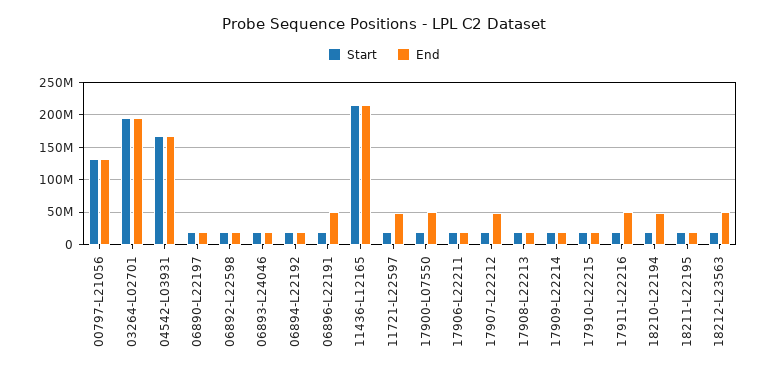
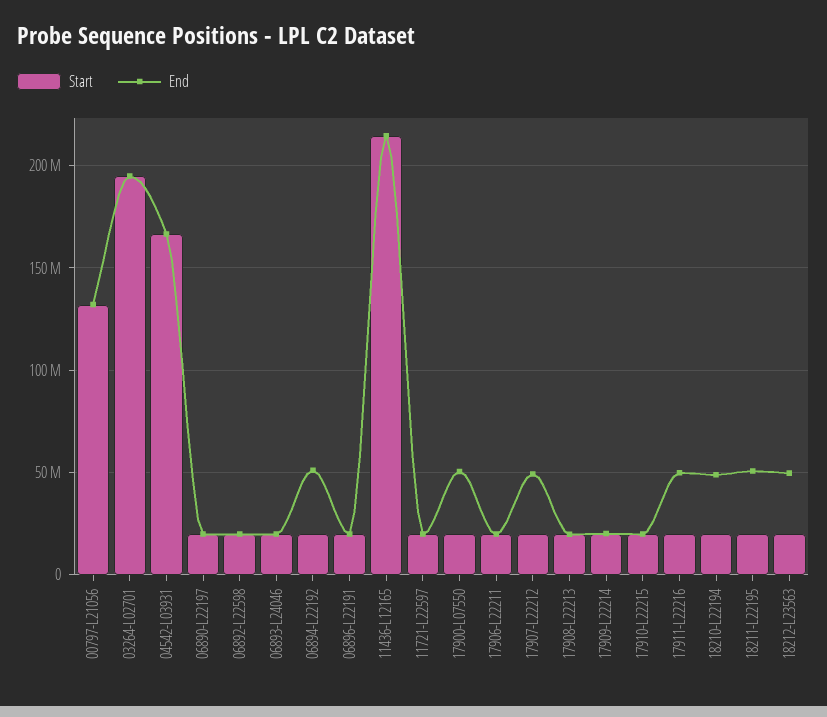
End, 06894-L22192: 20000000 -> 50000000
End, 06896-L22191: 50000000 -> 20000000
End, 11721-L22597: 50000000 -> 20000000
End, 18211-L22195: 20000000 -> 50000000

